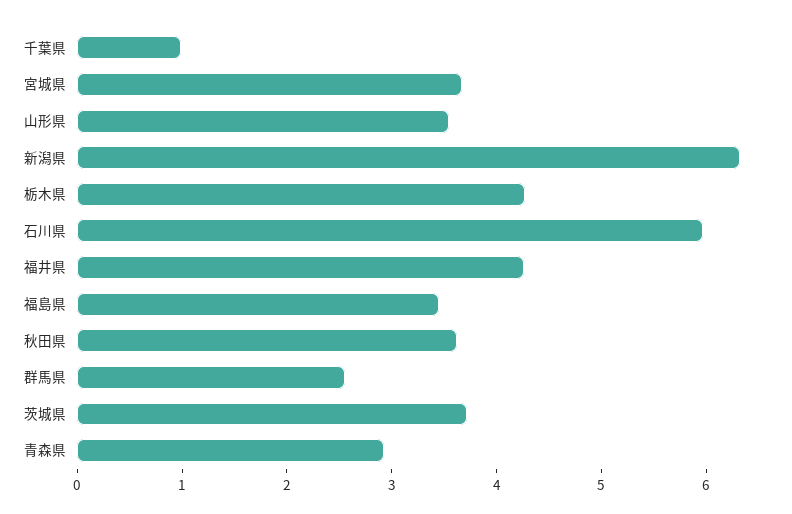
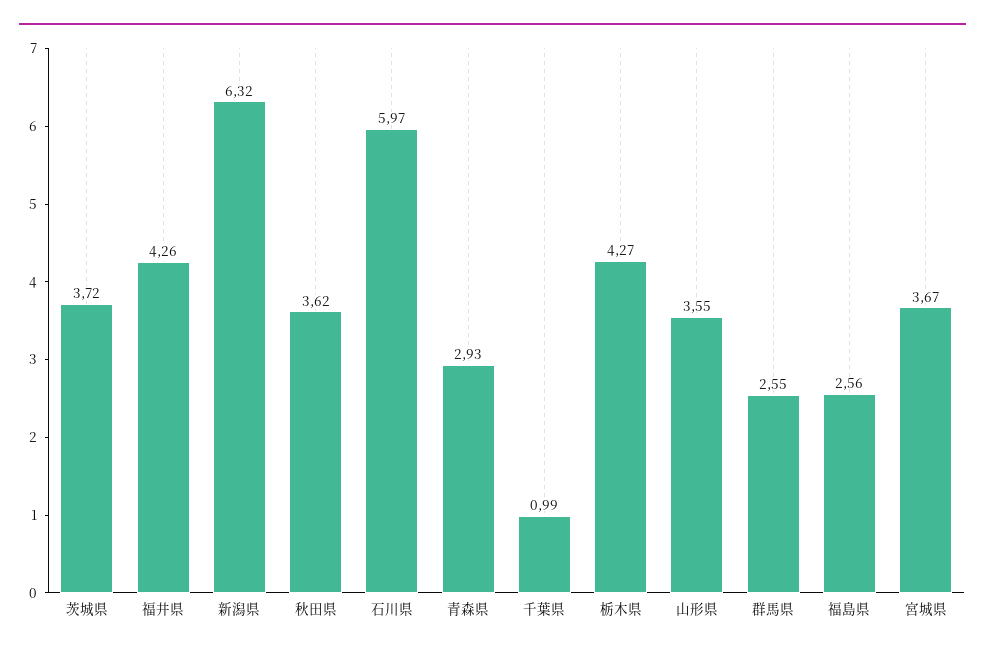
福島県: 3.4 -> 2.56

